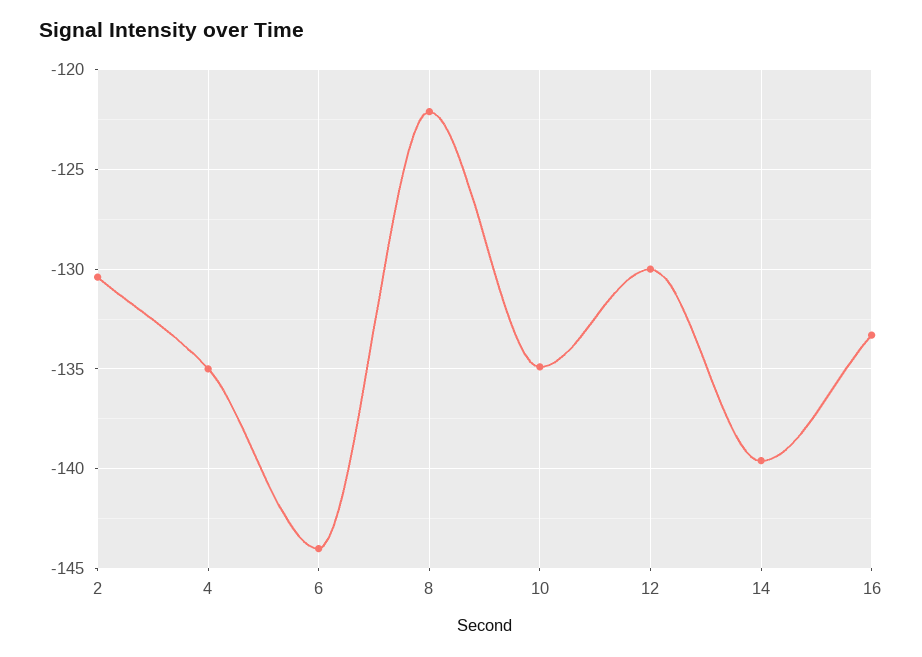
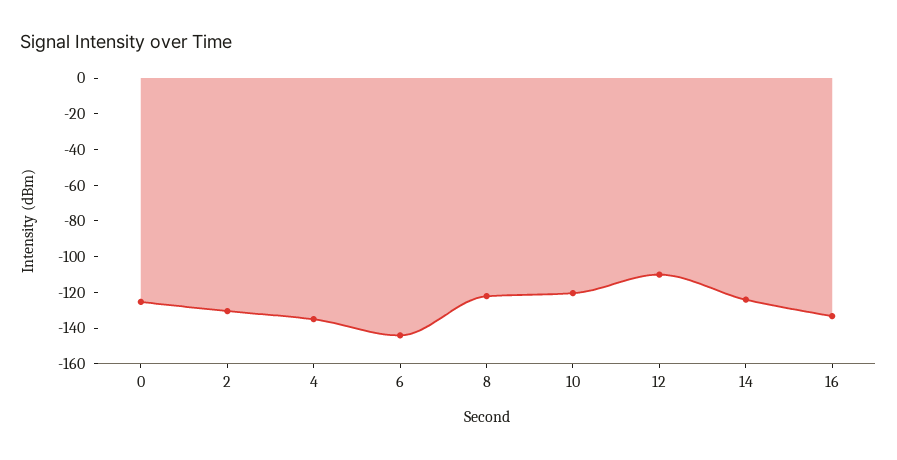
10: -135 -> -120
12: -130 -> -110
14: -139.5 -> -125
0: none -> -125

